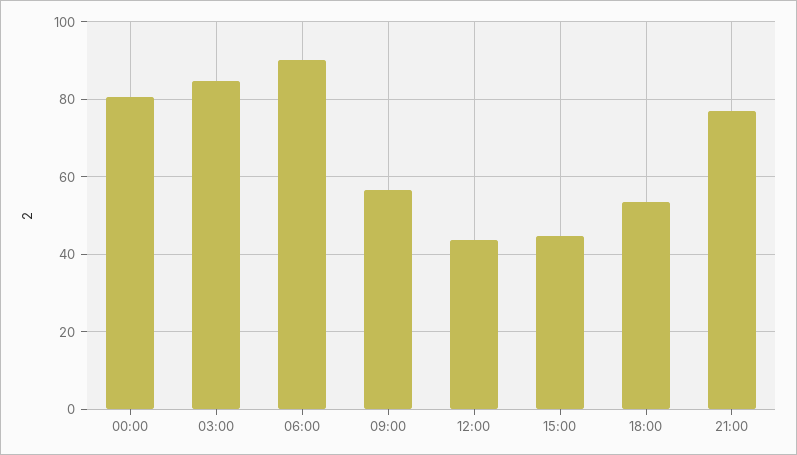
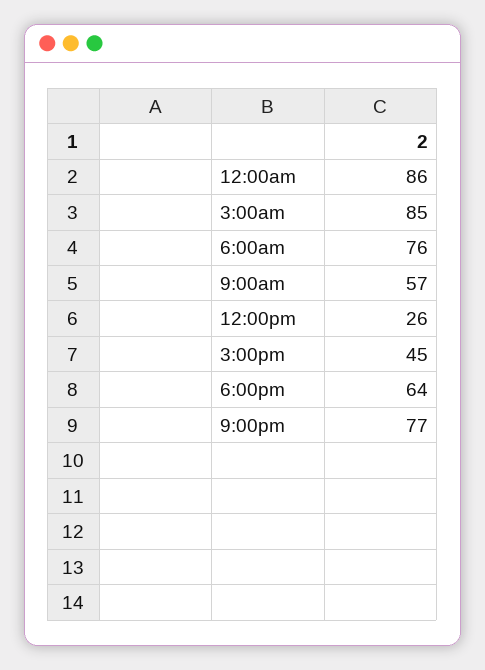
00:00: 80 -> 86
06:00: 90 -> 76
12:00: 44 -> 26
18:00: 54 -> 64

